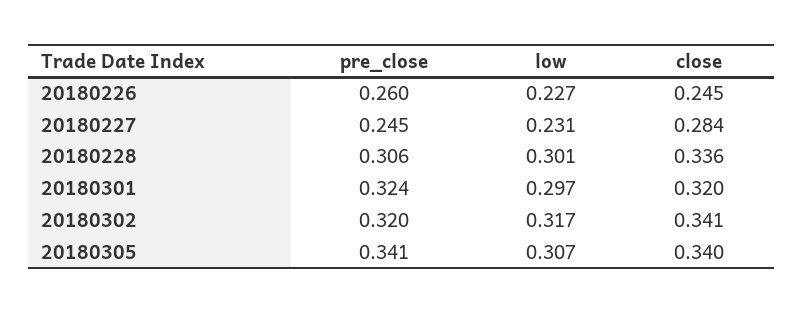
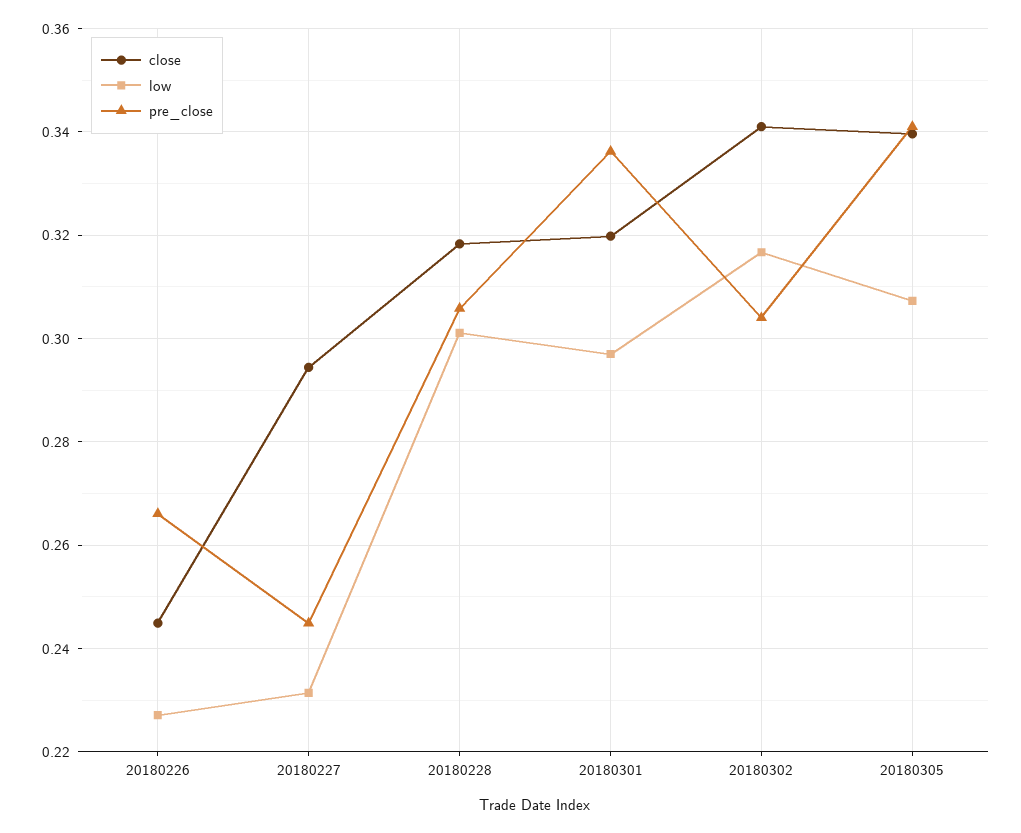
pre_close, 20180226: 0.26 -> 0.266
close, 20180227: 0.284 -> 0.294
close, 20180228: 0.336 -> 0.318
pre_close, 20180301: 0.324 -> 0.336
pre_close, 20180302: 0.32 -> 0.304

